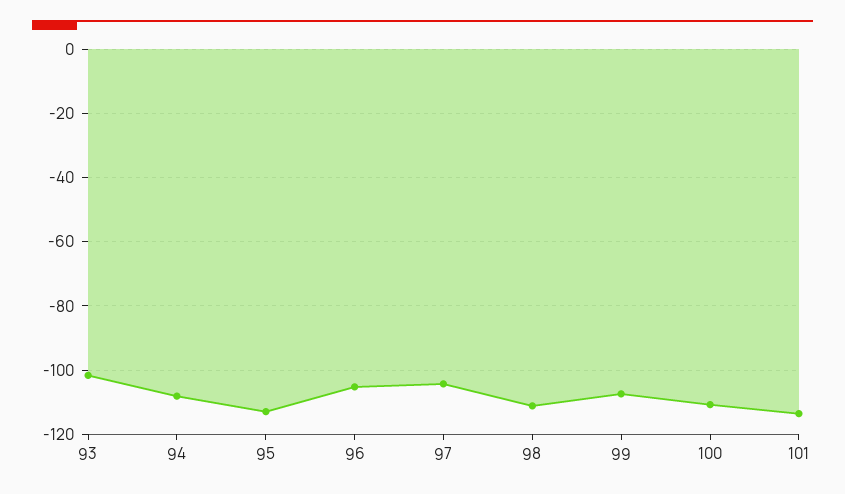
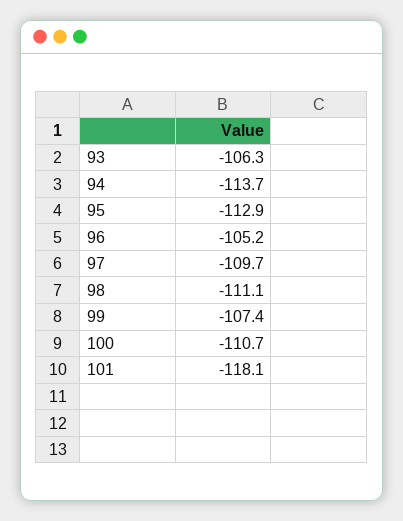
93: -102 -> -106.3
94: -108 -> -113.7
97: -104 -> -109.7
101: -114 -> -118.1

